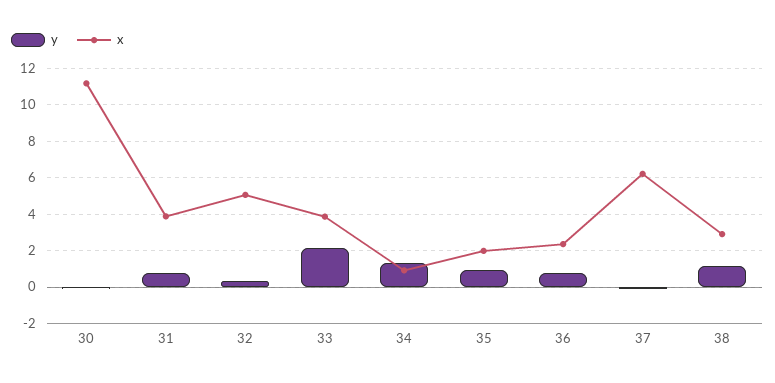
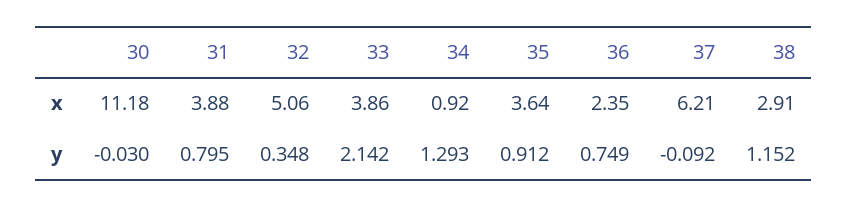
x, 35: 2 -> 3.64

